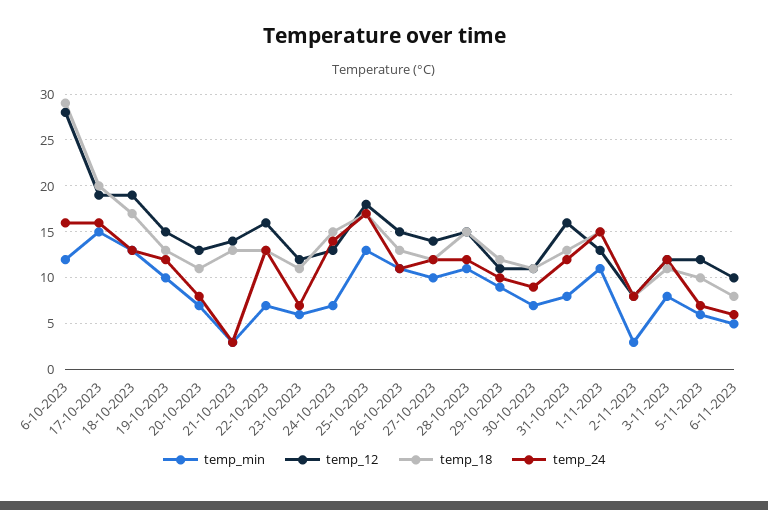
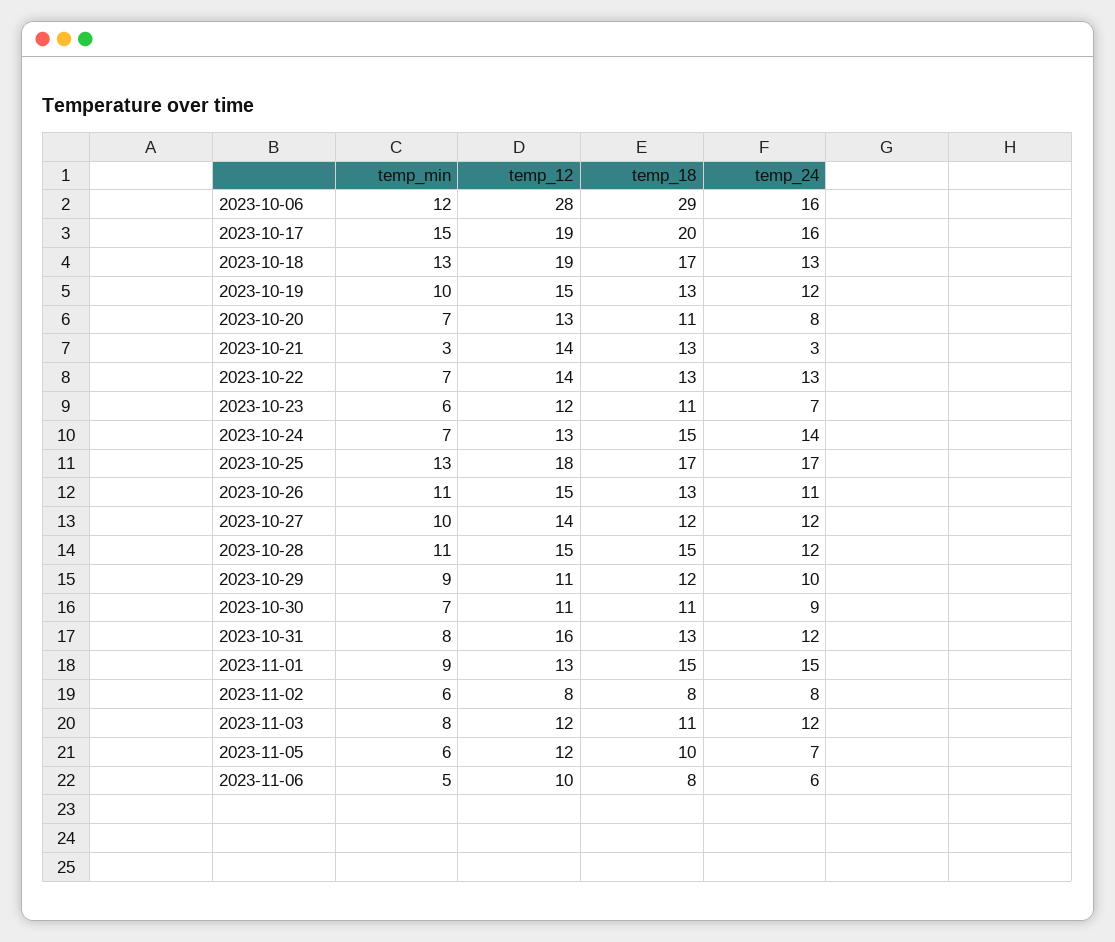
temp_12, 22-10-2023: 16 -> 14
temp_min, 1-11-2023: 11 -> 9
temp_min, 2-11-2023: 3 -> 6

